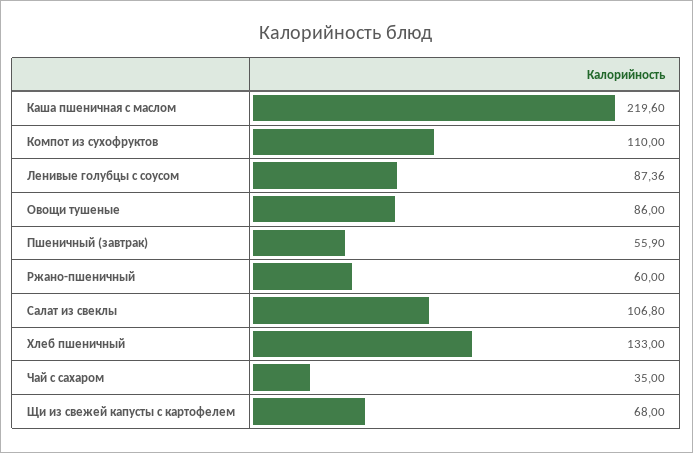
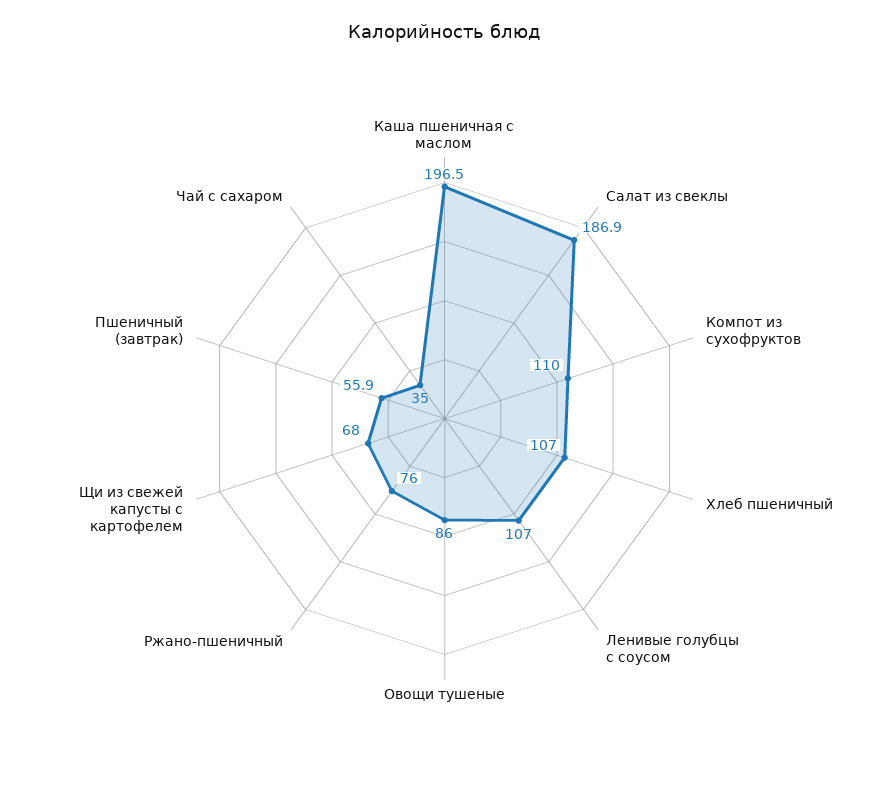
Каша пшеничная с маслом: 219.6 -> 196.5
Ленивые голубцы с соусом: 87.36 -> 107
Ржано-пшеничный: 60 -> 76
Салат из свеклы: 106.8 -> 186.9
Хлеб пшеничный: 133 -> 107

